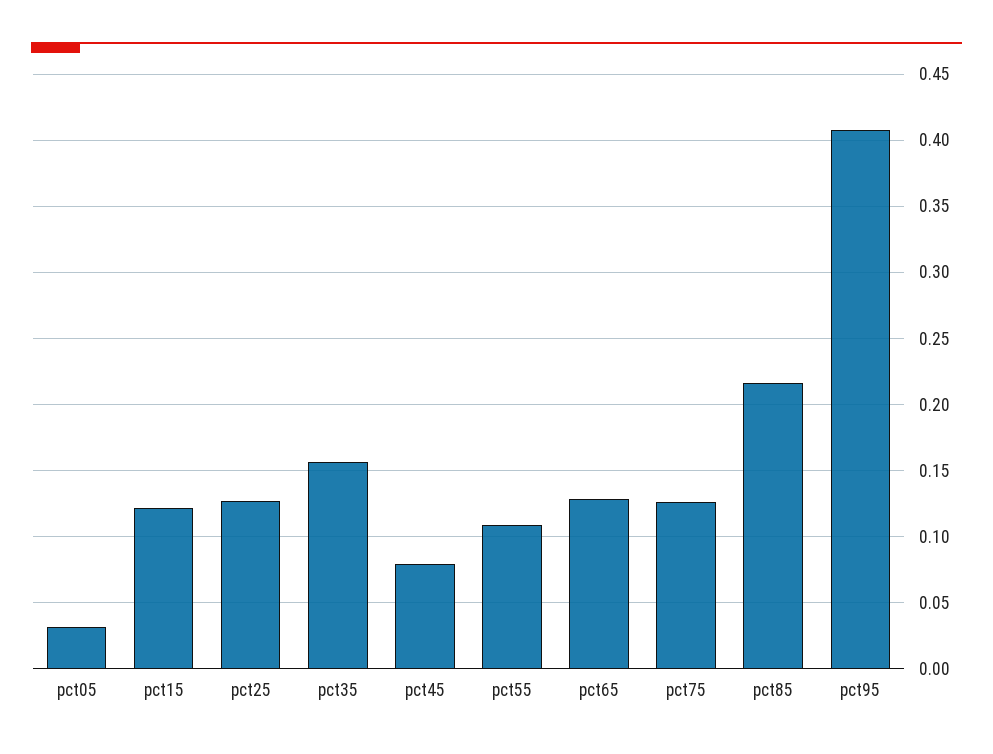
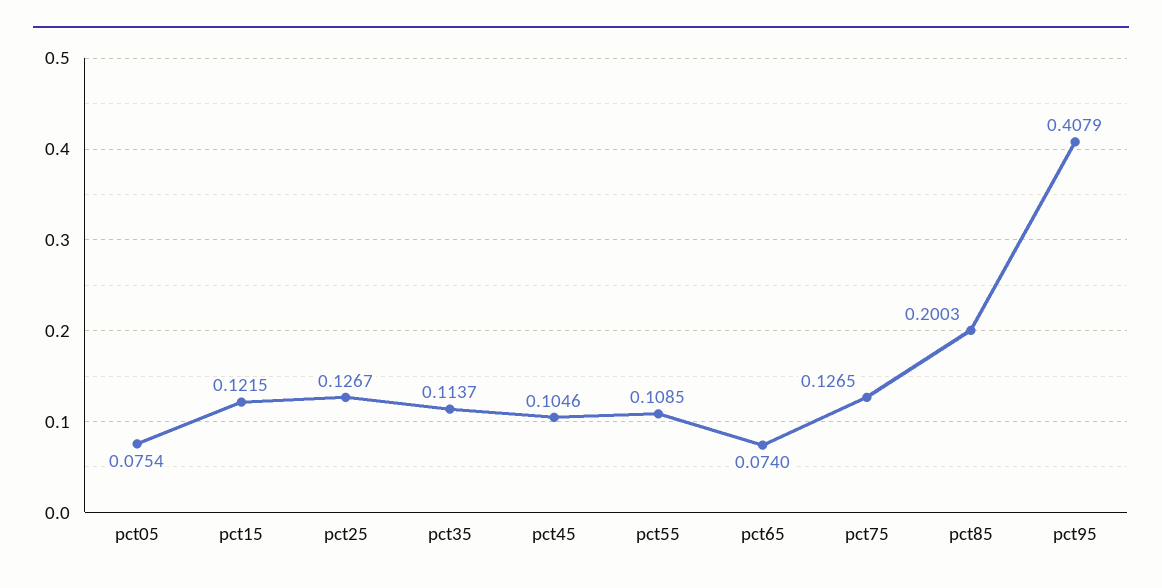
pct05: 0.03 -> 0.0754
pct35: 0.155 -> 0.1137
pct45: 0.08 -> 0.1046
pct65: 0.13 -> 0.074
pct85: 0.215 -> 0.2003

